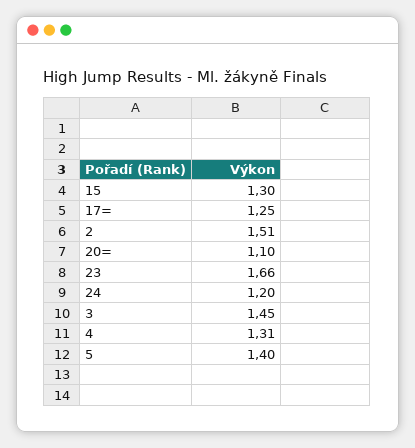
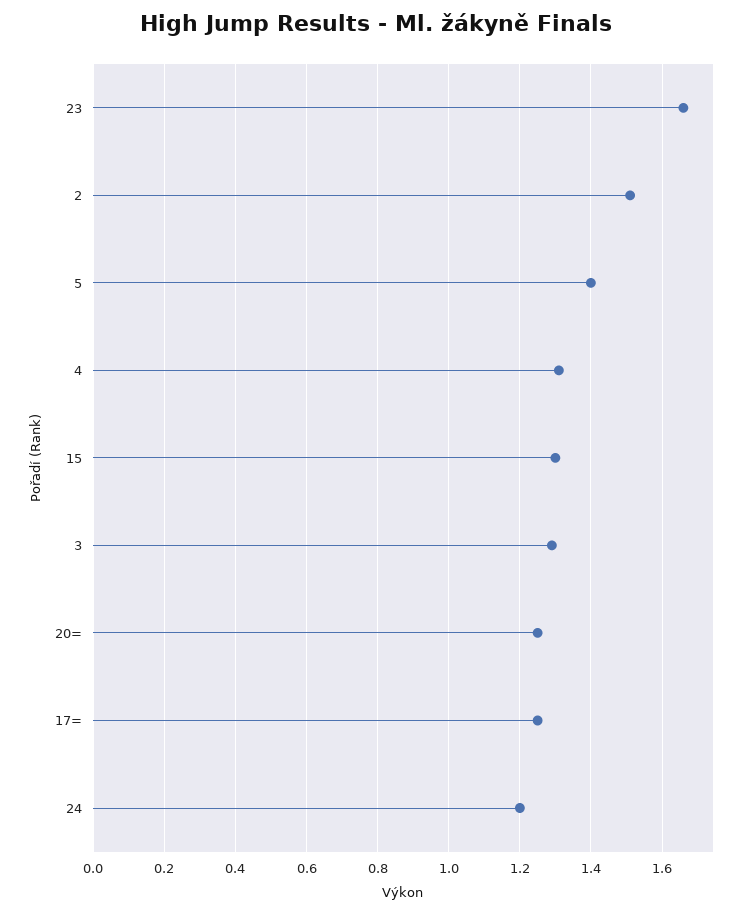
20=: 1.1 -> 1.25
3: 1.45 -> 1.3

